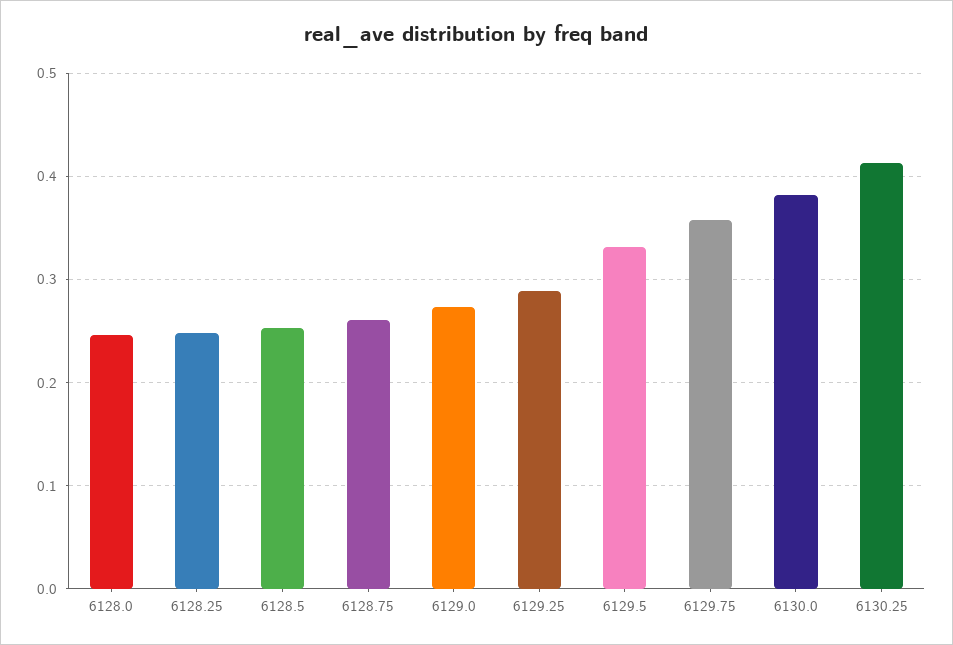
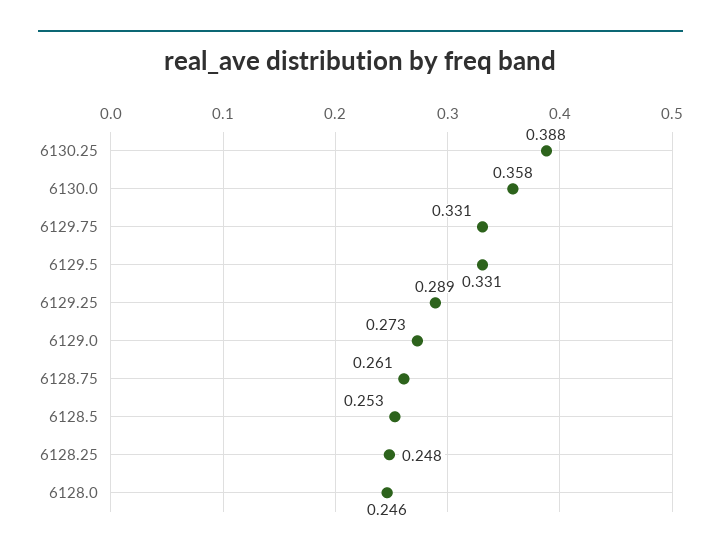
6129.75: 0.36 -> 0.331
6130.0: 0.38 -> 0.358
6130.25: 0.41 -> 0.388

